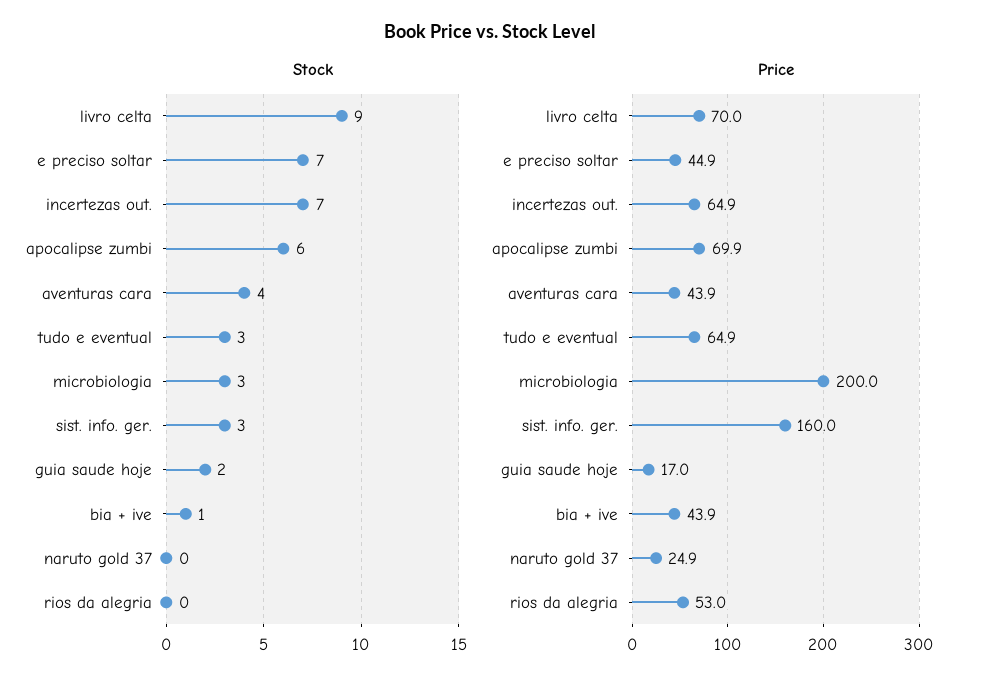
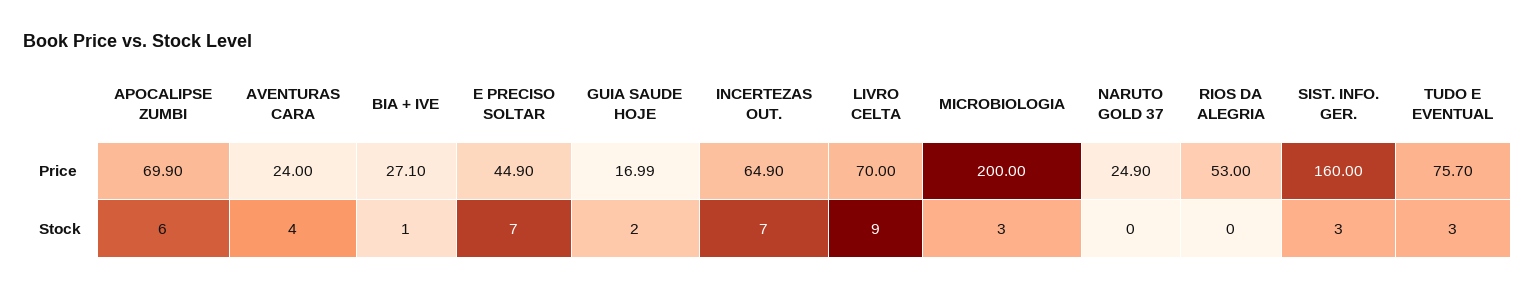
Price, aventuras cara: 43.9 -> 24
Price, tudo e eventual: 64.9 -> 75.7
Price, bia + ive: 43.9 -> 27.1

